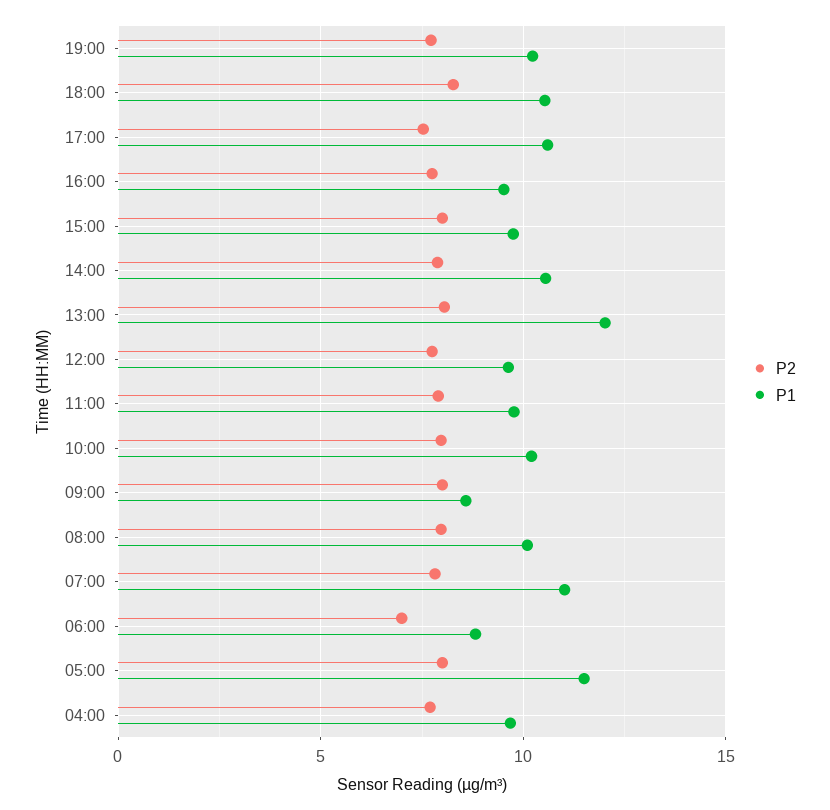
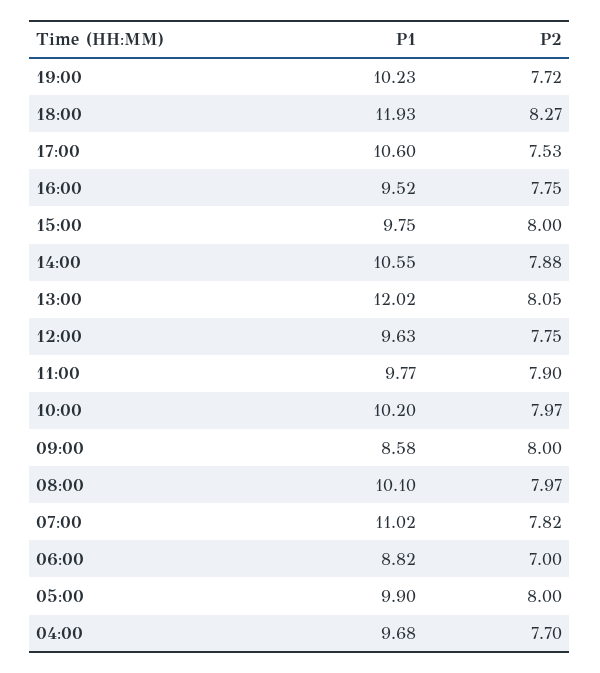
P1, 18:00: 10.5 -> 11.93
P1, 05:00: 11.5 -> 9.9

